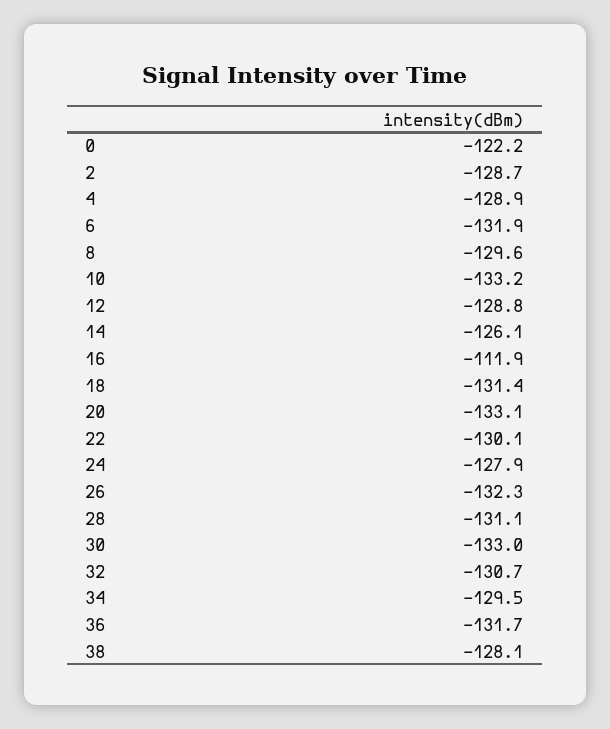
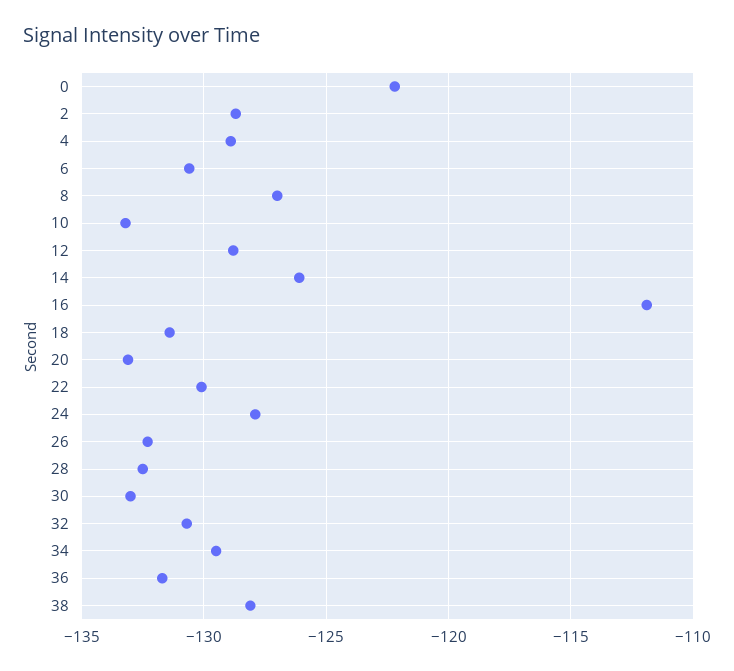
6: -131.9 -> -130.5
8: -129.6 -> -127
28: -131.1 -> -132.5

